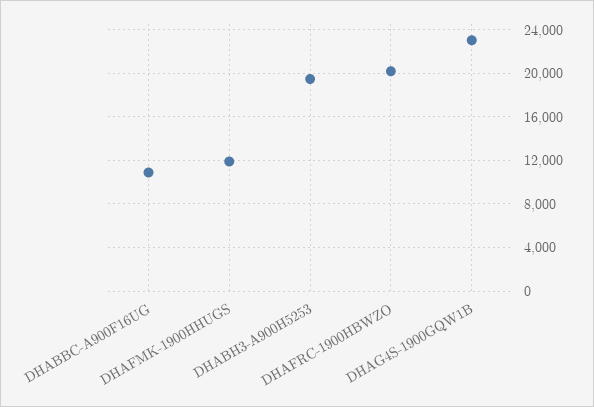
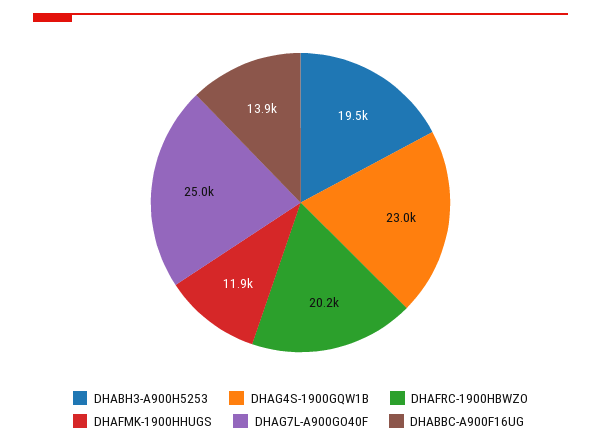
DHABBC-A900F16UG: 11000 -> 13900
DHAG7L-A900GO40F: none -> 25000

